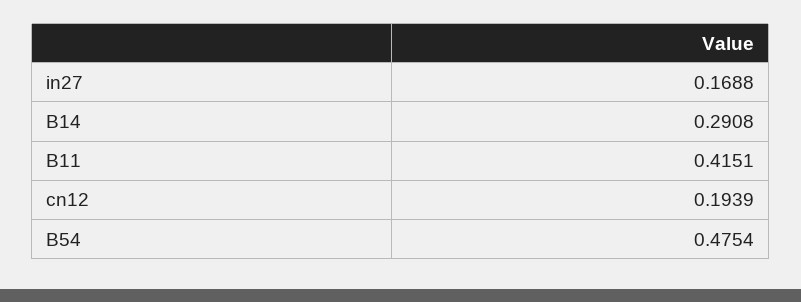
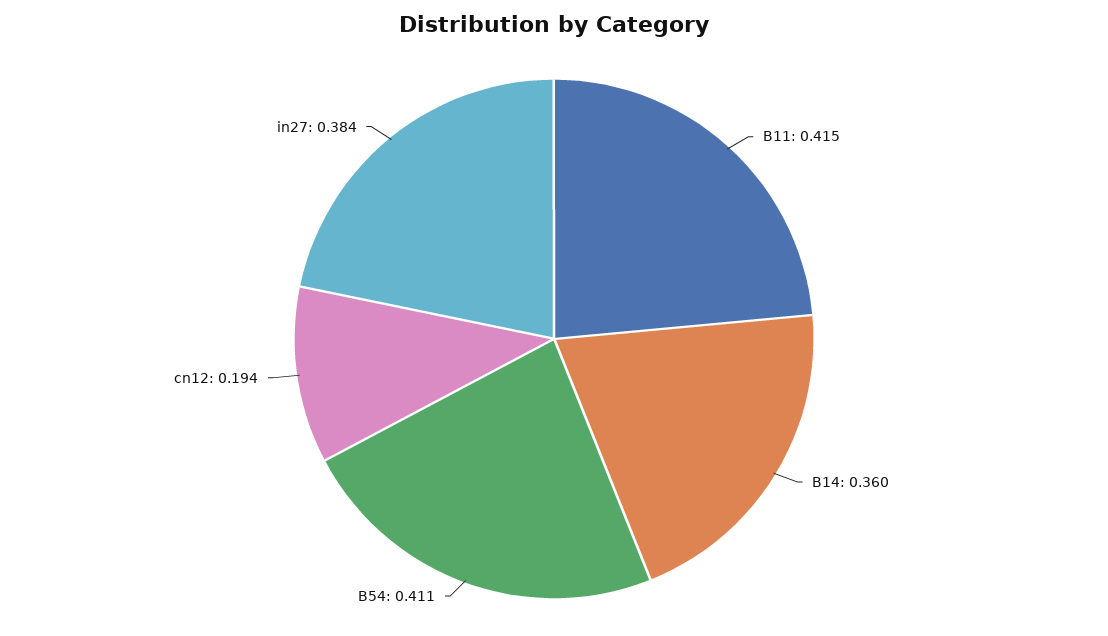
in27: 0.1688 -> 0.384
B14: 0.2908 -> 0.36
B54: 0.4754 -> 0.411

